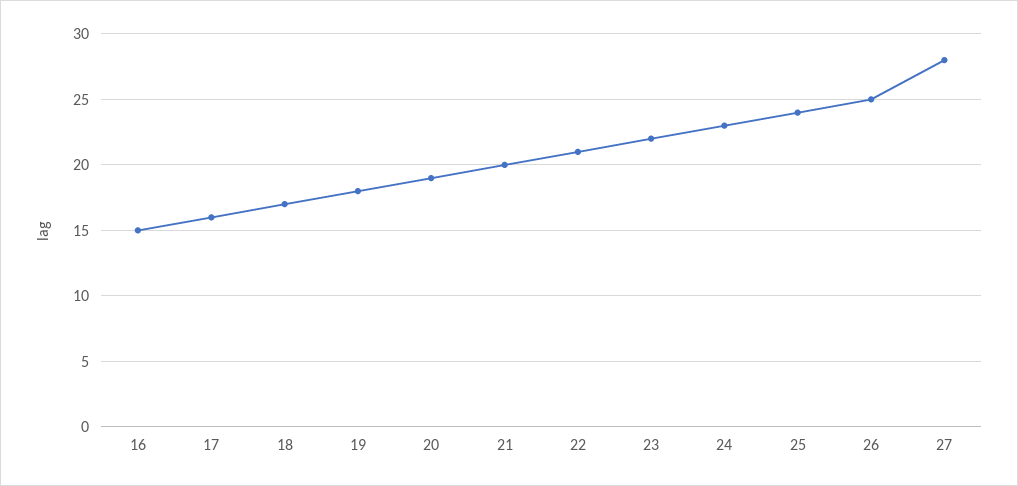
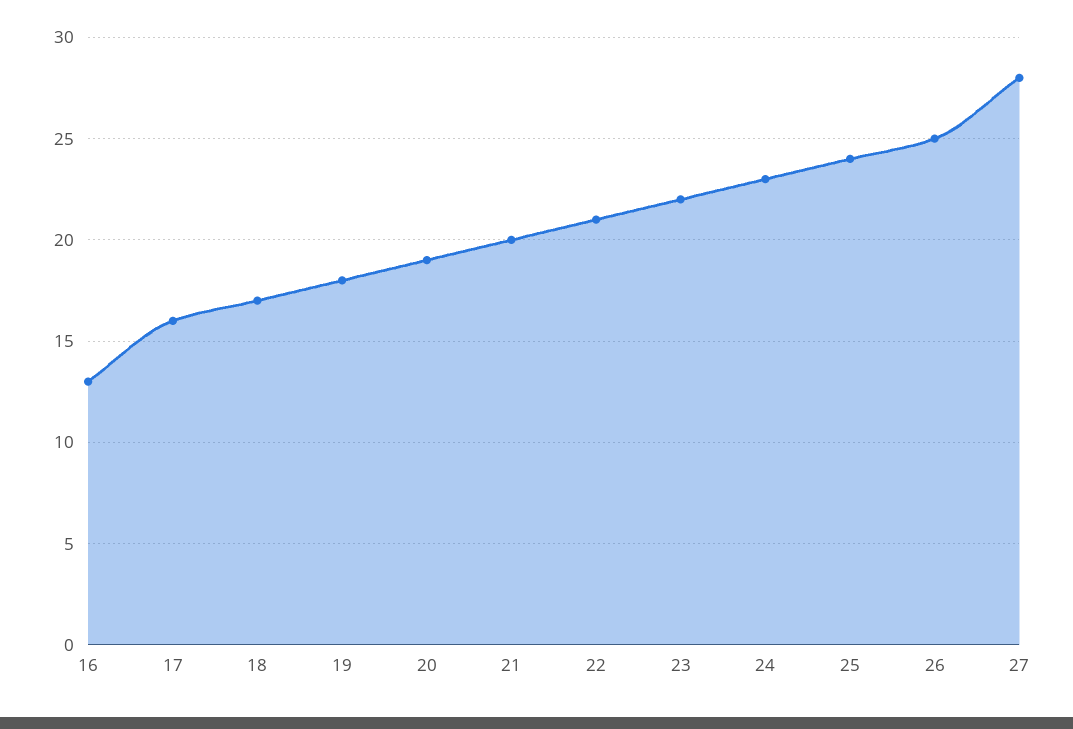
16: 15 -> 13

